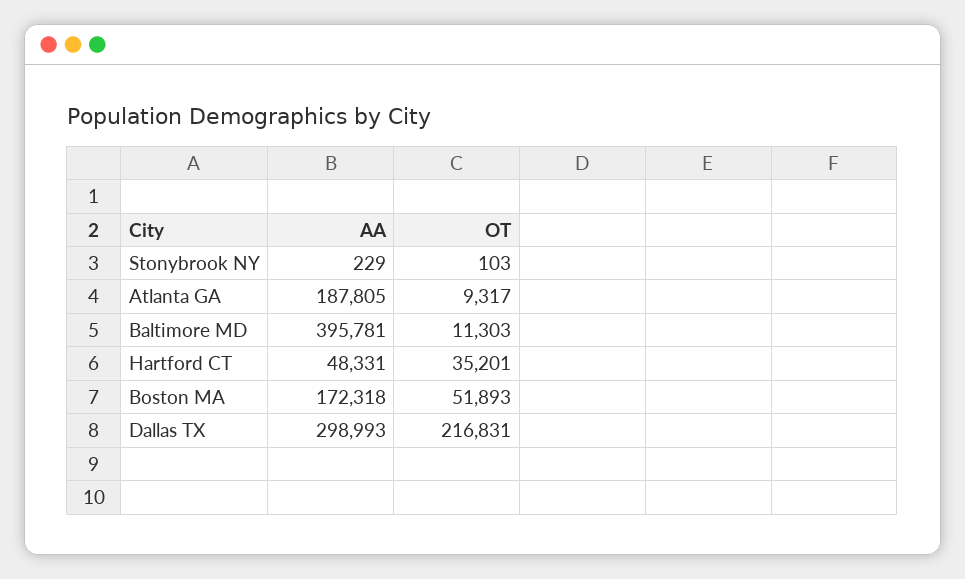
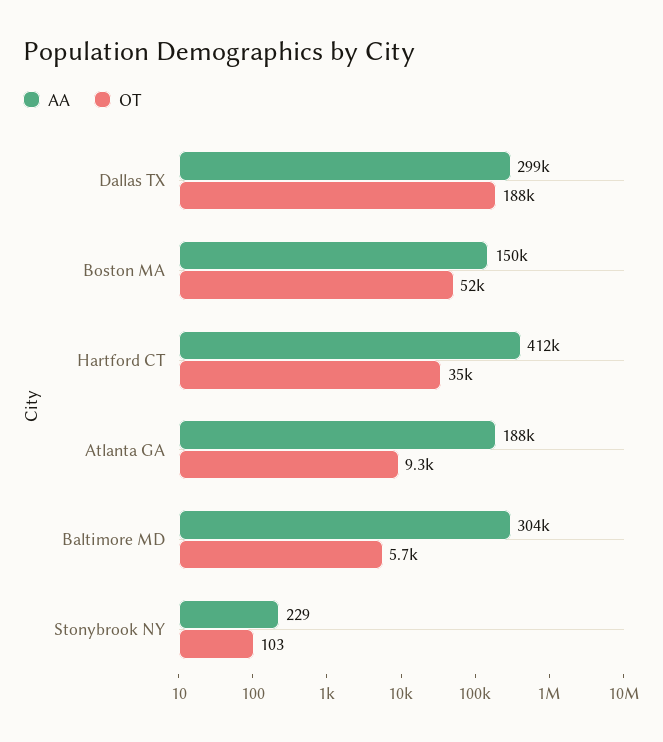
AA, Baltimore MD: 395781 -> 304000
OT, Baltimore MD: 11303 -> 5700
AA, Hartford CT: 48331 -> 412000
AA, Boston MA: 172318 -> 150000
OT, Dallas TX: 216831 -> 188000

